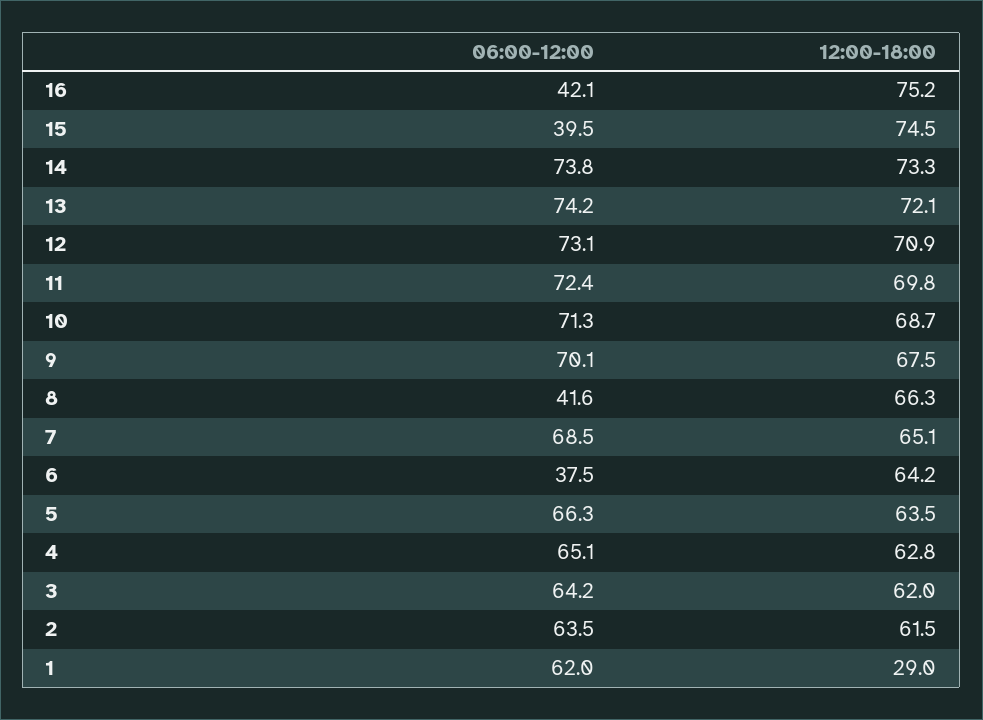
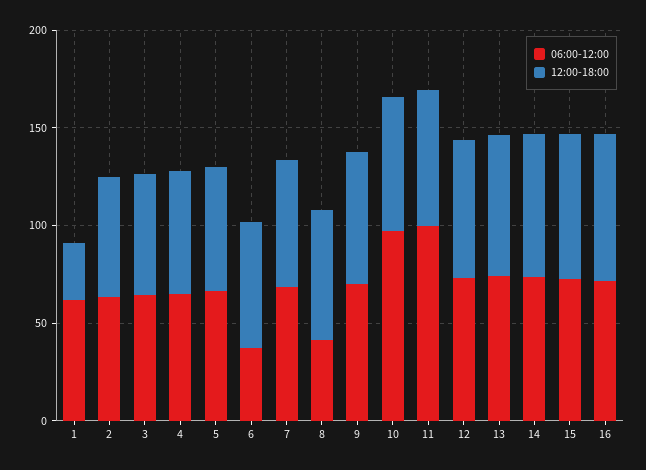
06:00-12:00, 16: 42.1 -> 70
06:00-12:00, 15: 39.5 -> 70
06:00-12:00, 11: 72.4 -> 100
06:00-12:00, 10: 71.3 -> 100

